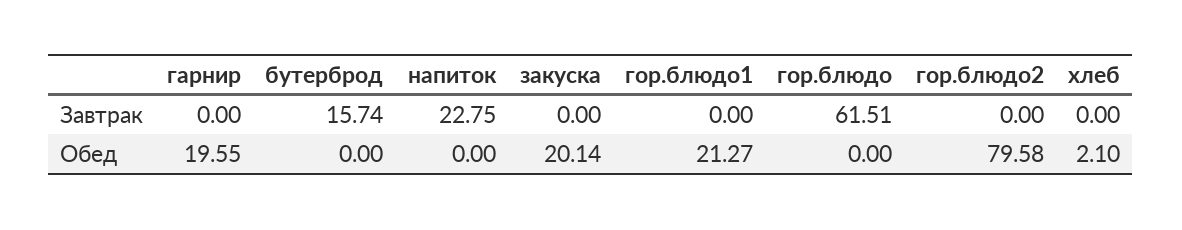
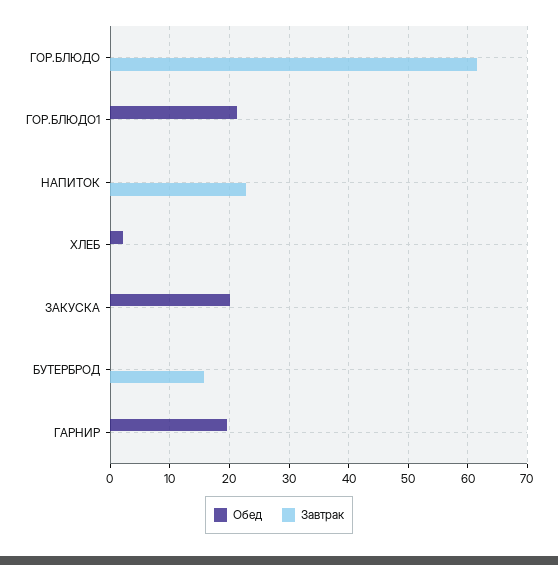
Завтрак, гор.блюдо2: 0 -> none
Обед, гор.блюдо2: 79.58 -> none

